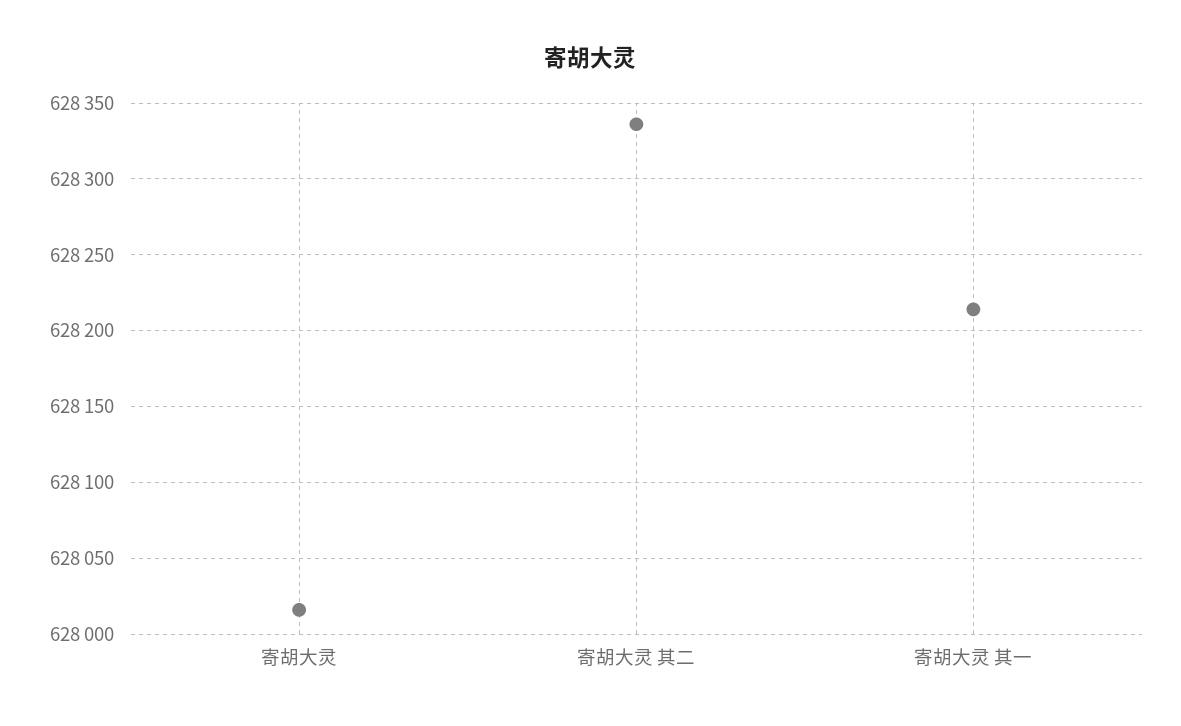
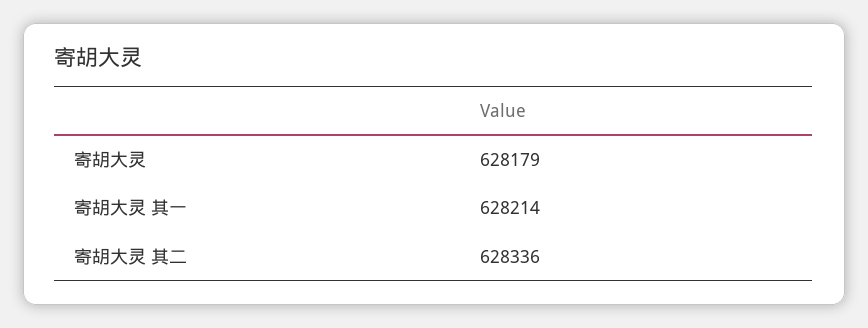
寄胡大灵: 628015 -> 628179

